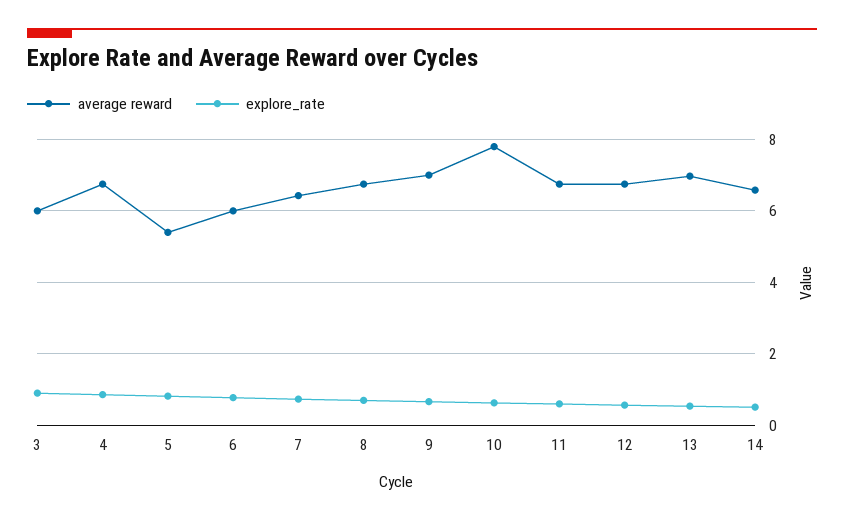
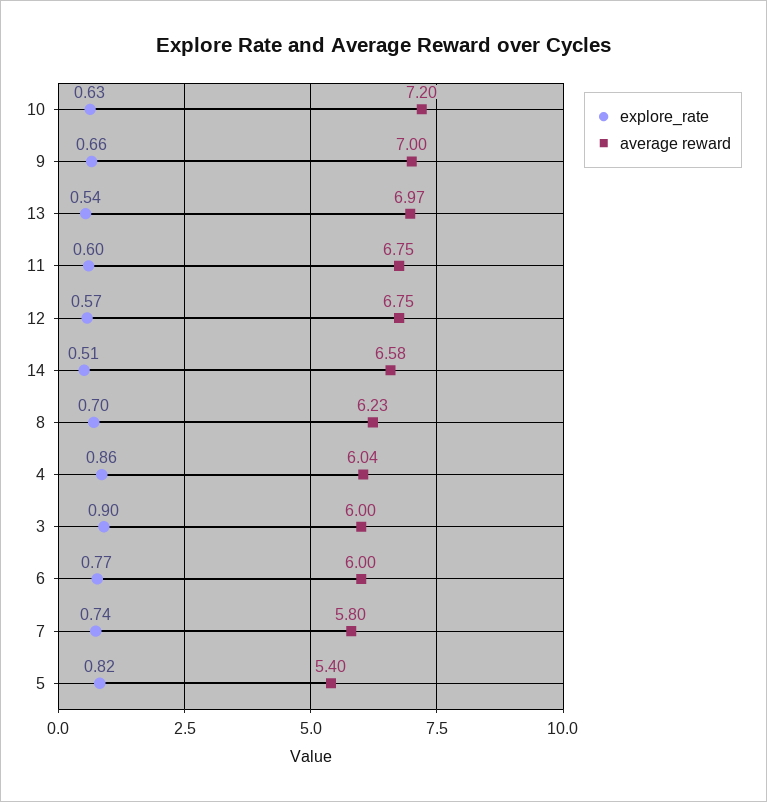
average reward, 4: 6.8 -> 6.04
average reward, 7: 6.4 -> 5.8
average reward, 8: 6.8 -> 6.23
average reward, 10: 7.8 -> 7.2

